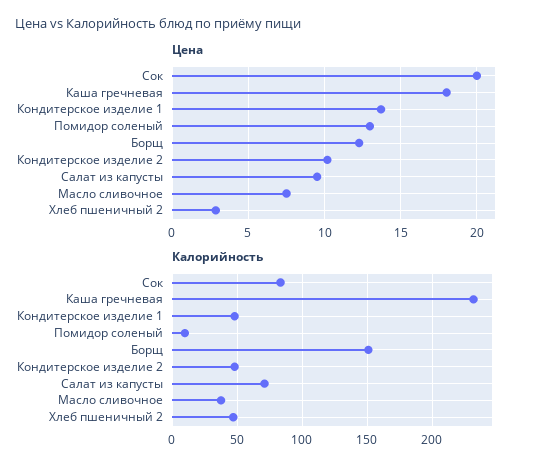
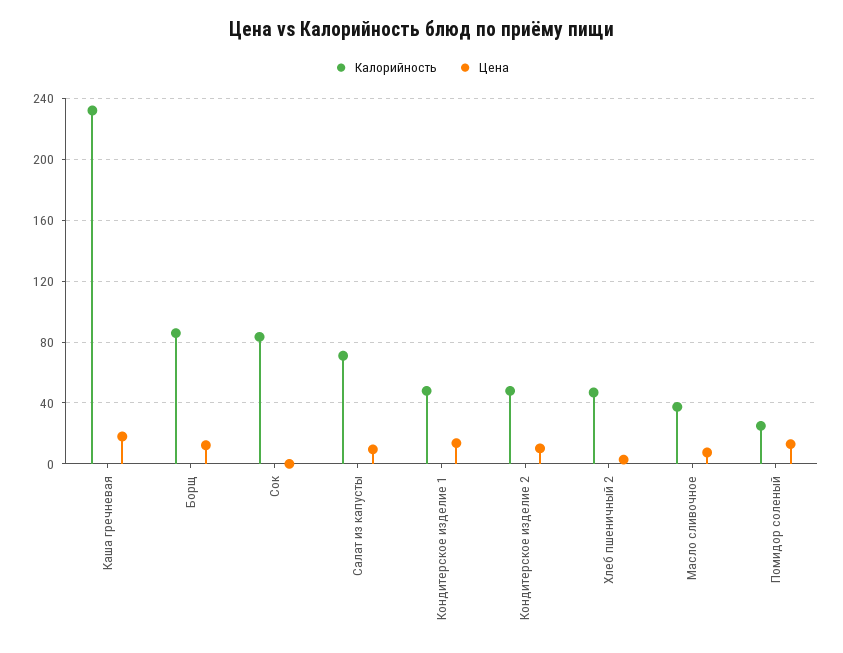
Цена, Сок: 20 -> 0
Калорийность, Помидор соленый: 10 -> 25
Калорийность, Борщ: 150 -> 85

